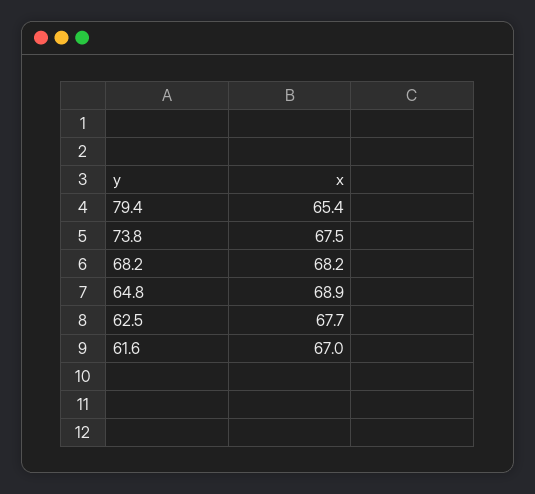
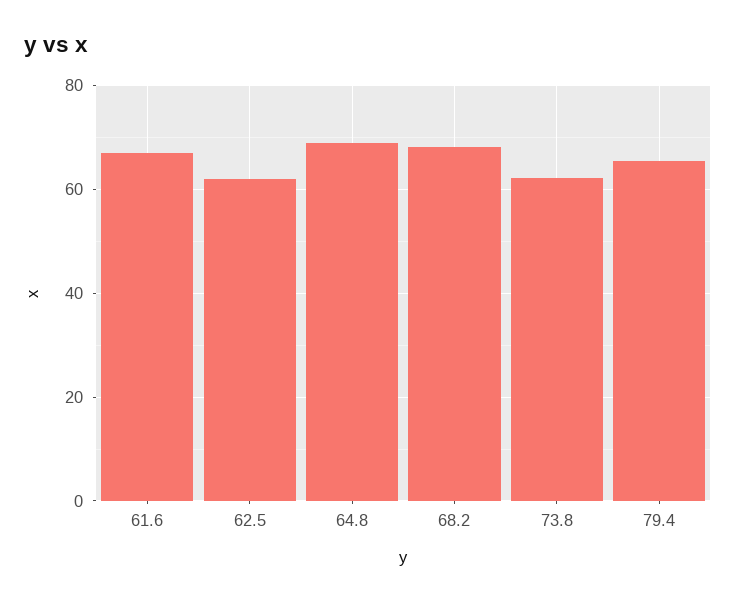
73.8: 67.5 -> 62
62.5: 67.7 -> 62

